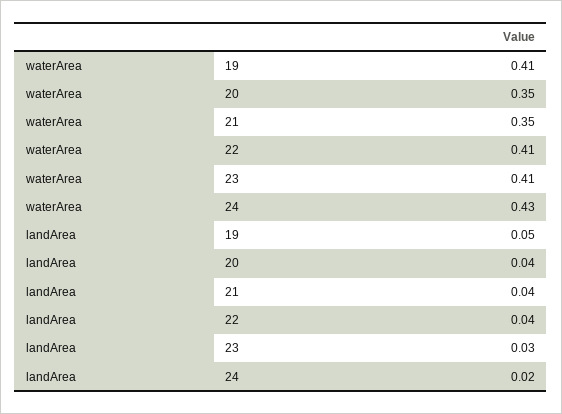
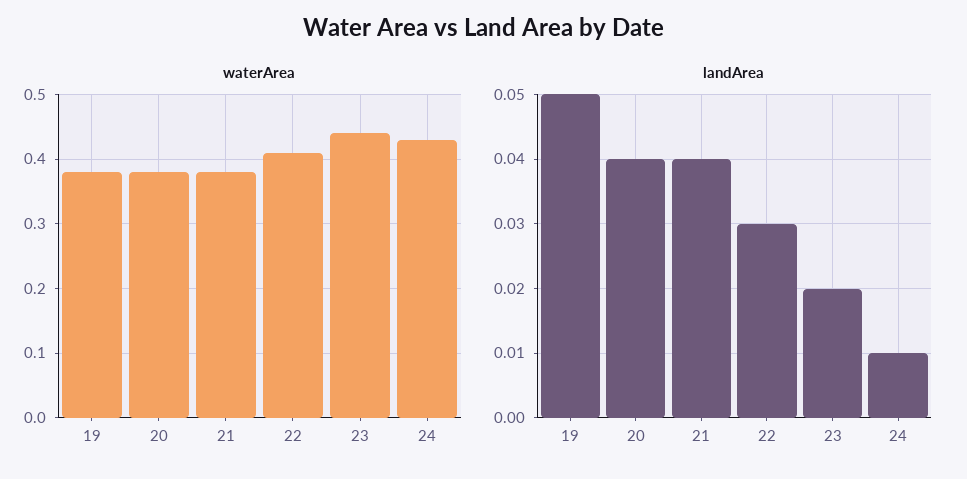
waterArea, 19: 0.41 -> 0.38
waterArea, 20: 0.35 -> 0.38
waterArea, 21: 0.35 -> 0.38
waterArea, 23: 0.41 -> 0.44
landArea, 22: 0.04 -> 0.03
landArea, 23: 0.03 -> 0.02
landArea, 24: 0.02 -> 0.01

